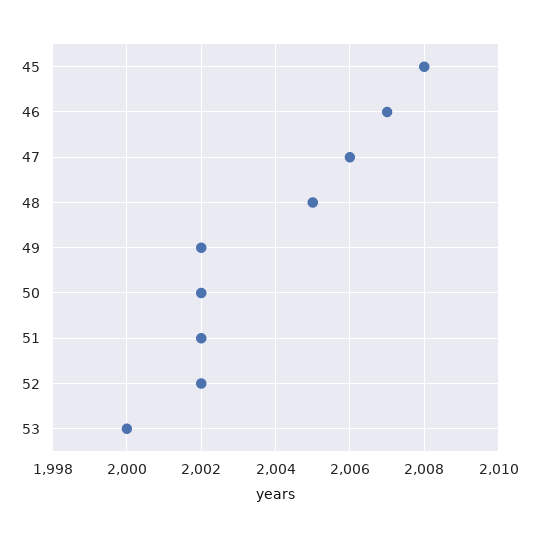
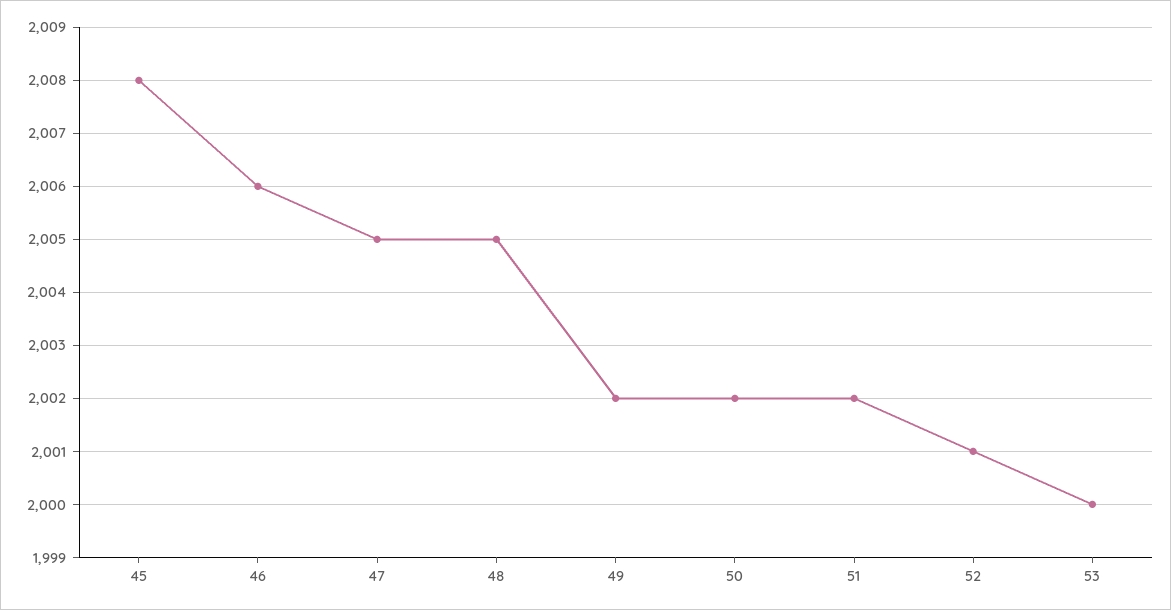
46: 2007 -> 2006
47: 2006 -> 2005
52: 2002 -> 2001

